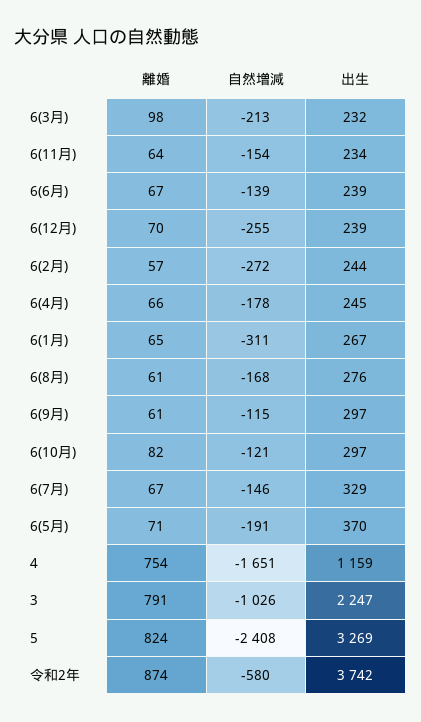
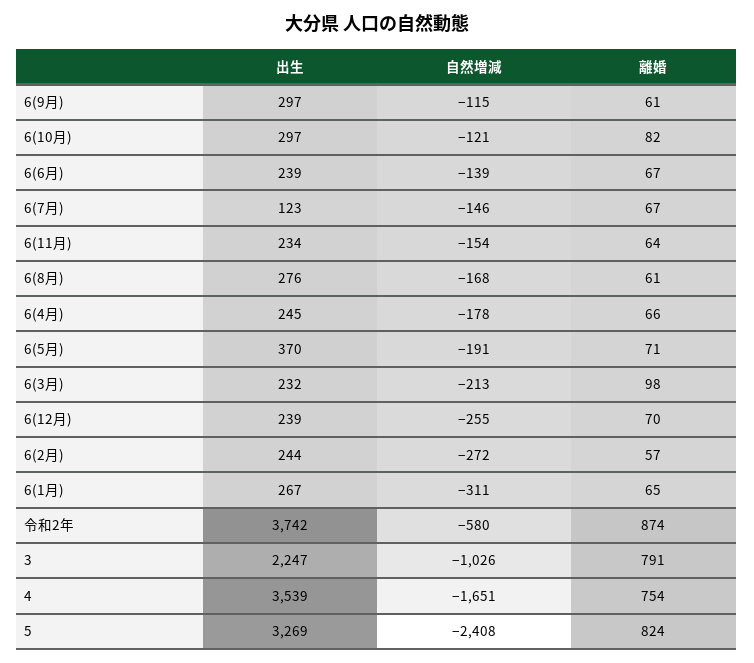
出生, 6(7月): 329 -> 123
出生, 4: 1159 -> 3539

